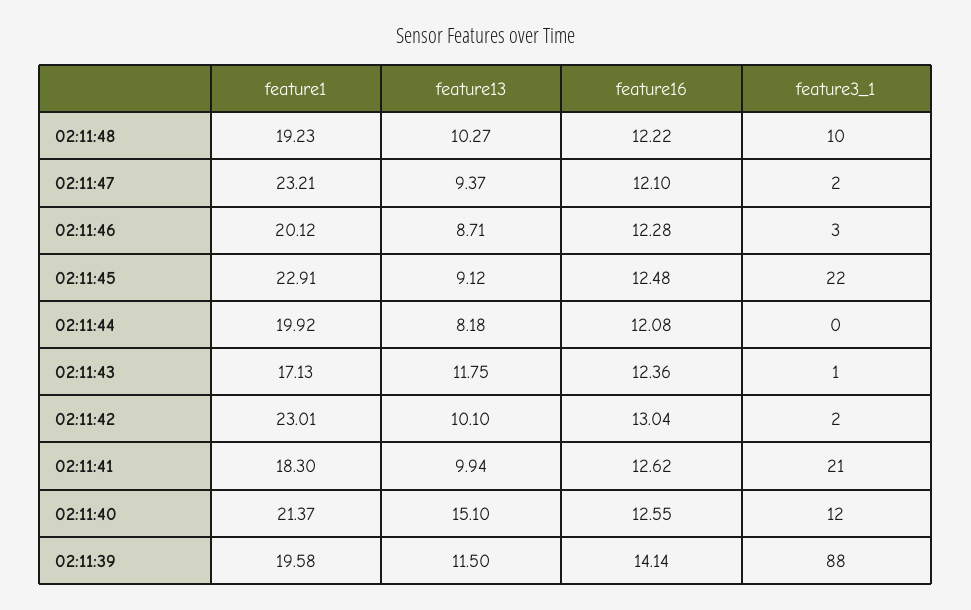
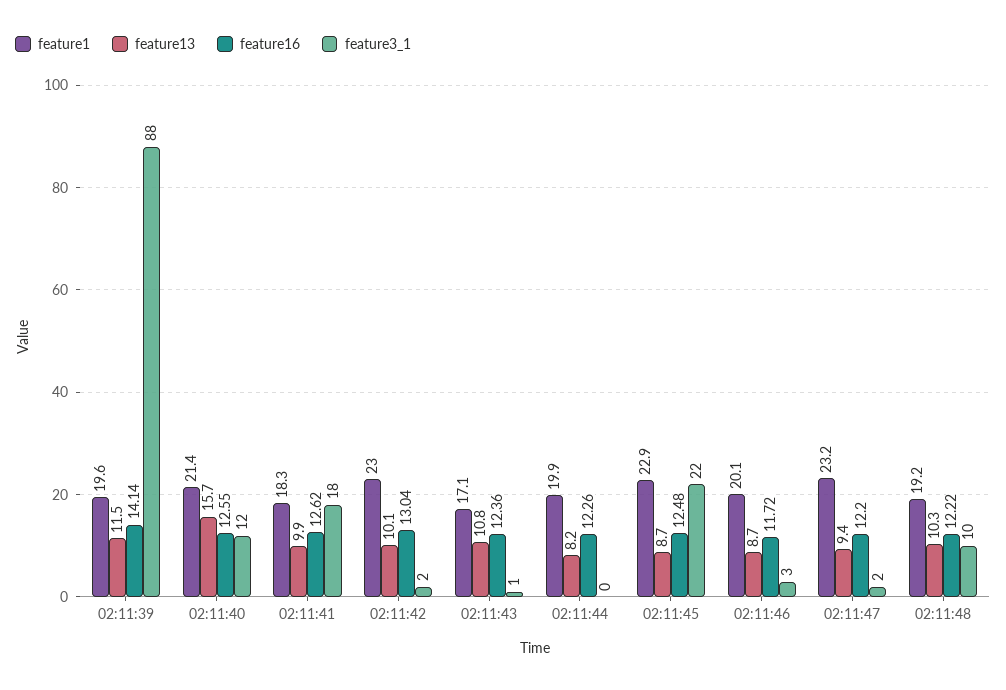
feature16, 02:11:47: 12.1 -> 12.2
feature16, 02:11:46: 12.28 -> 11.72
feature13, 02:11:45: 9.12 -> 8.7
feature16, 02:11:44: 12.08 -> 12.26
feature13, 02:11:43: 11.75 -> 10.8
feature3_1, 02:11:41: 21 -> 18
feature13, 02:11:40: 15.1 -> 15.7

